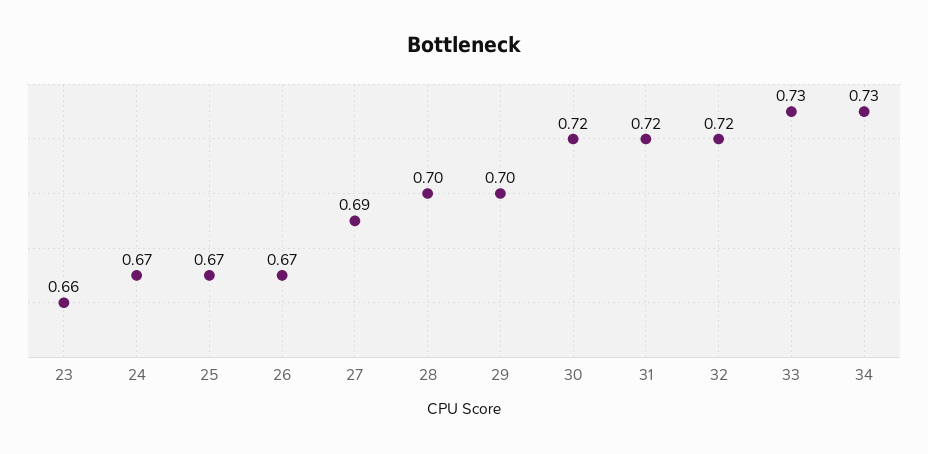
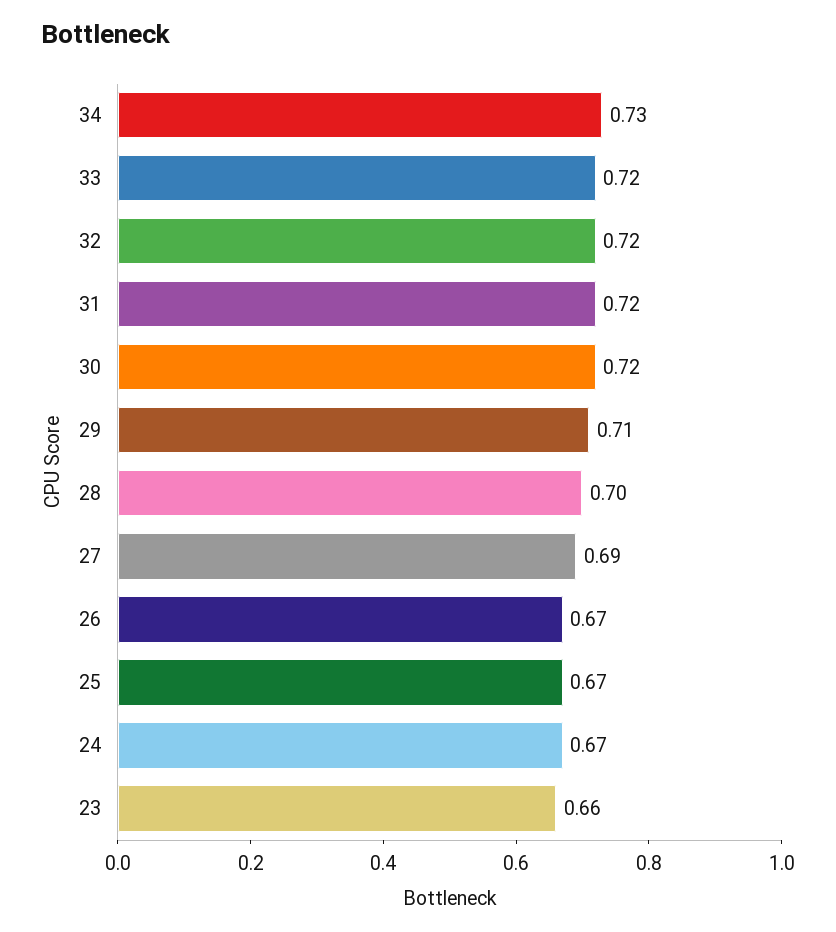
29: 0.7 -> 0.71
33: 0.73 -> 0.72

